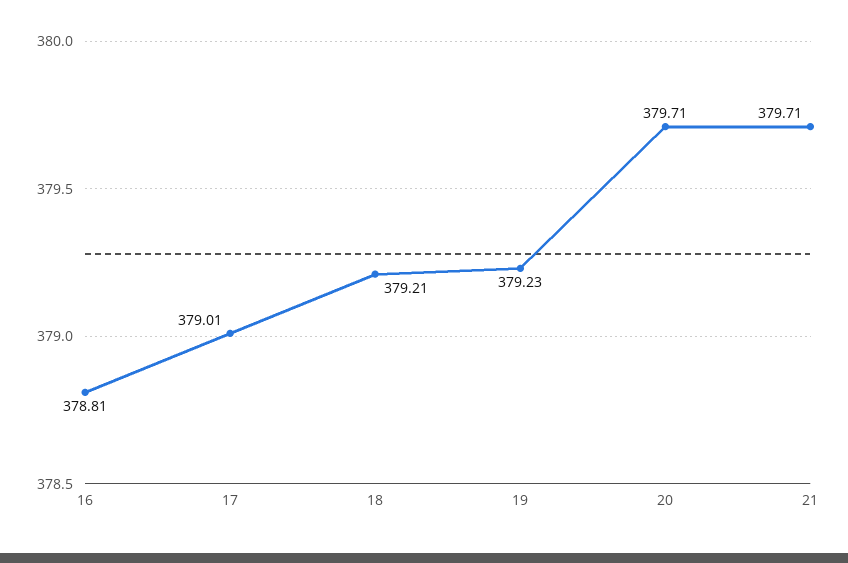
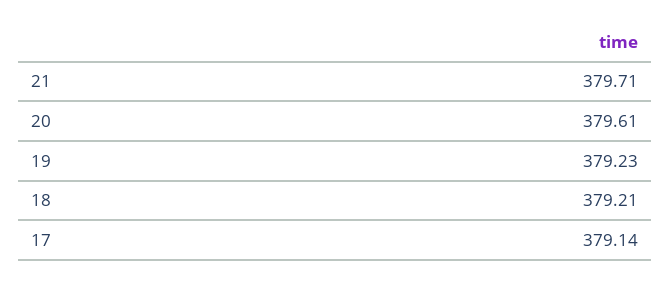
16: 378.81 -> none
17: 379.01 -> 379.14
20: 379.71 -> 379.61

